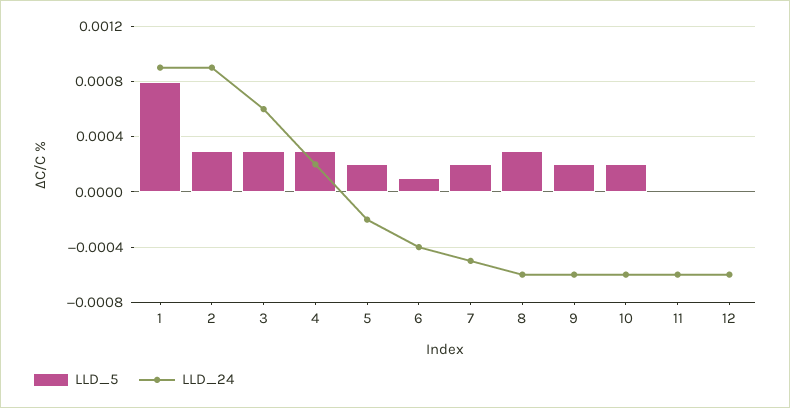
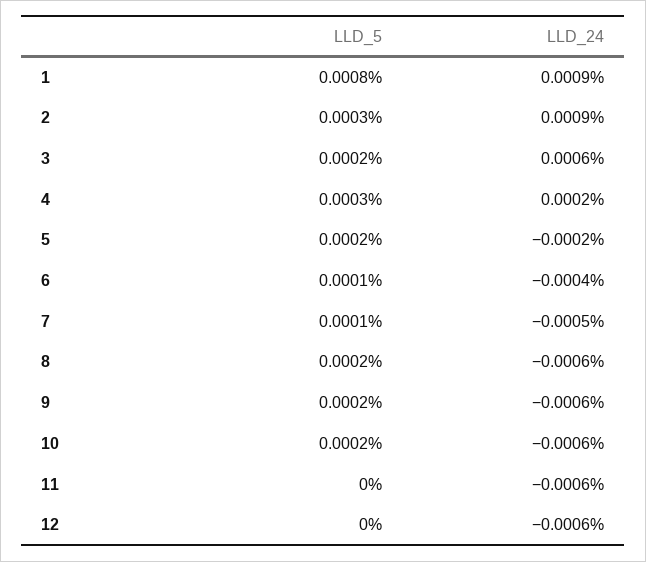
LLD_5, 3: 0.0003 -> 0.0002
LLD_5, 7: 0.0002 -> 0.0001
LLD_5, 8: 0.0003 -> 0.0002

